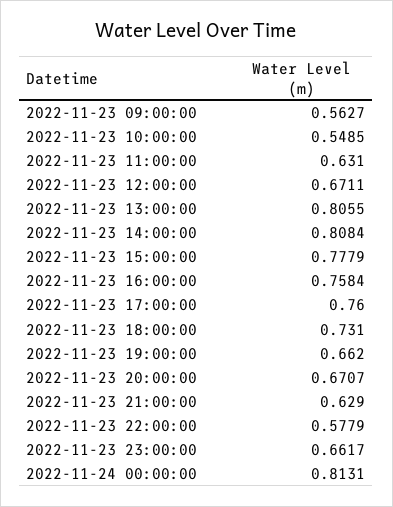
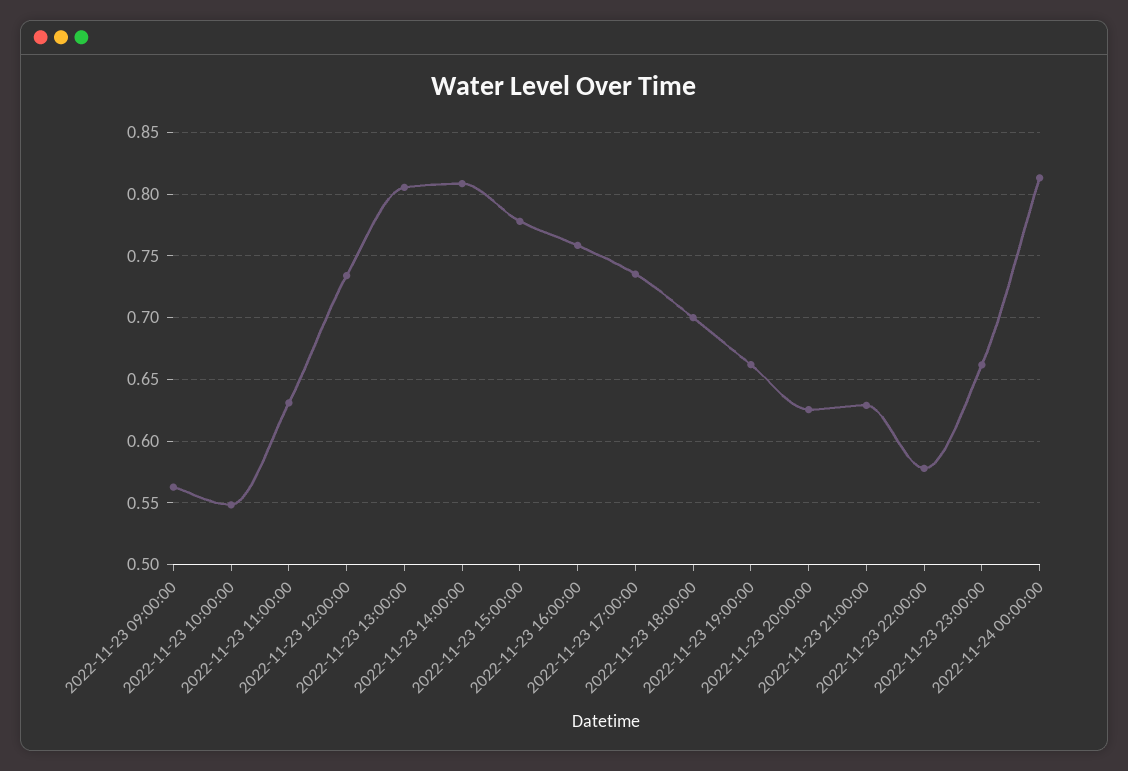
2022-11-23 12:00:00: 0.6711 -> 0.735
2022-11-23 17:00:00: 0.76 -> 0.735
2022-11-23 18:00:00: 0.731 -> 0.7
2022-11-23 20:00:00: 0.6707 -> 0.625

